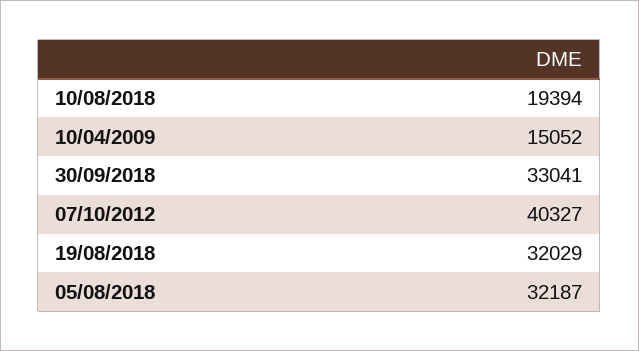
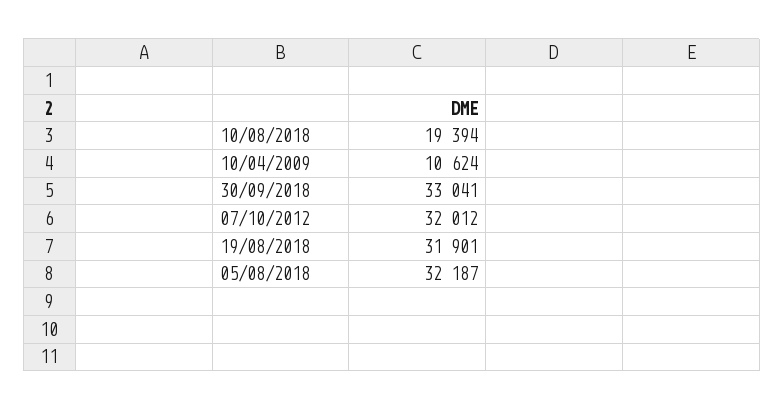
10/04/2009: 15052 -> 10624
07/10/2012: 40327 -> 32012
19/08/2018: 32029 -> 31901

